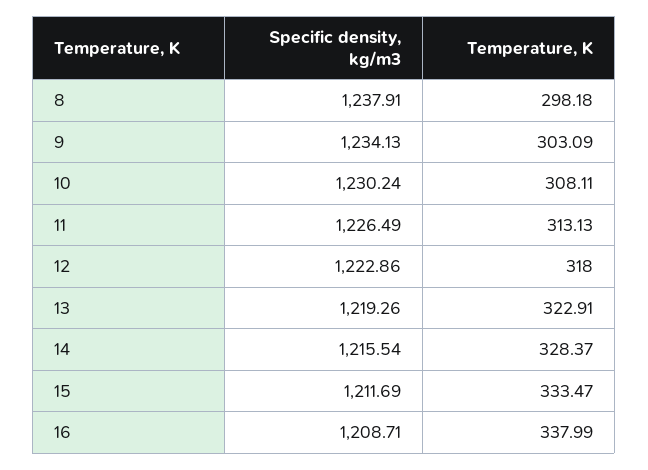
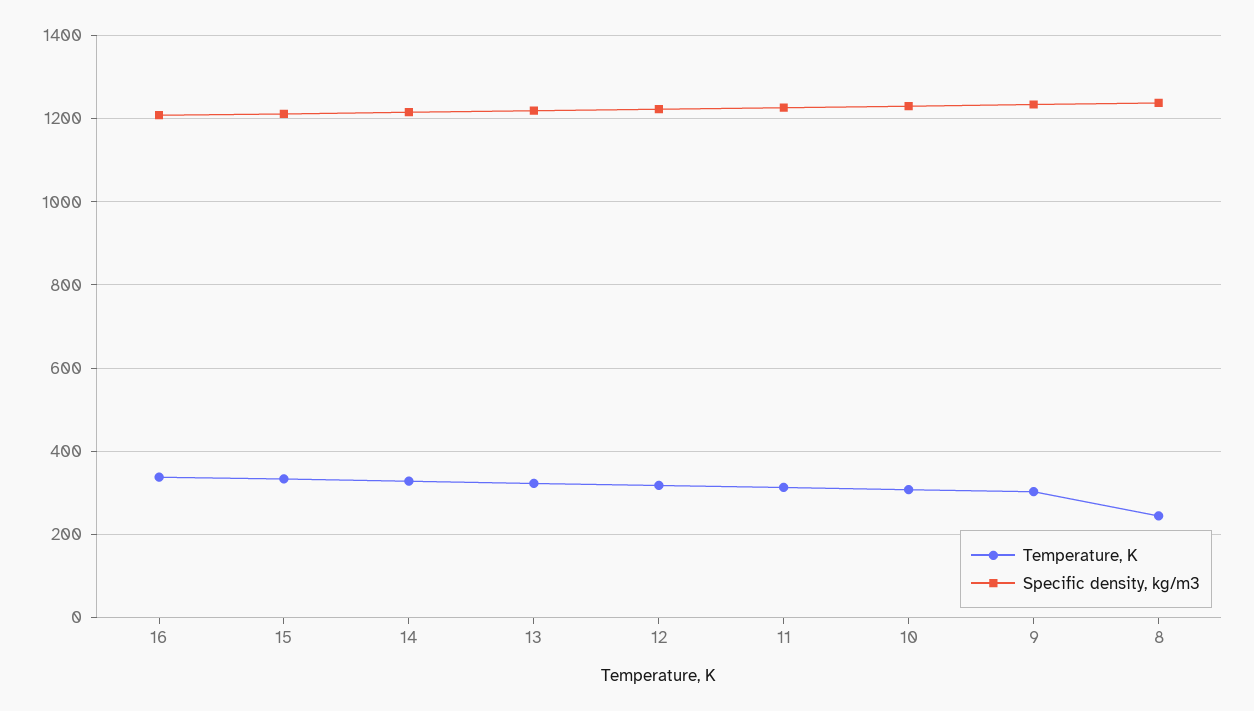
Temperature, K, 8: 298.18 -> 240

